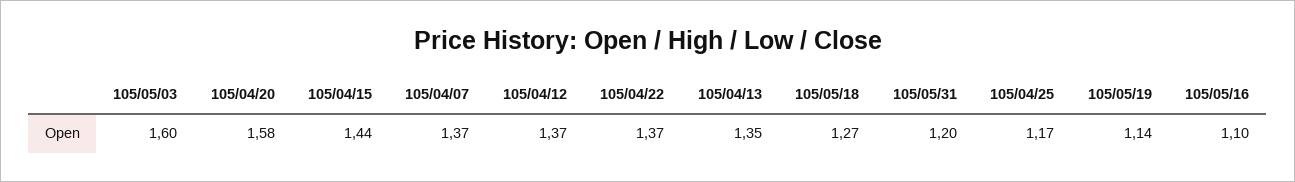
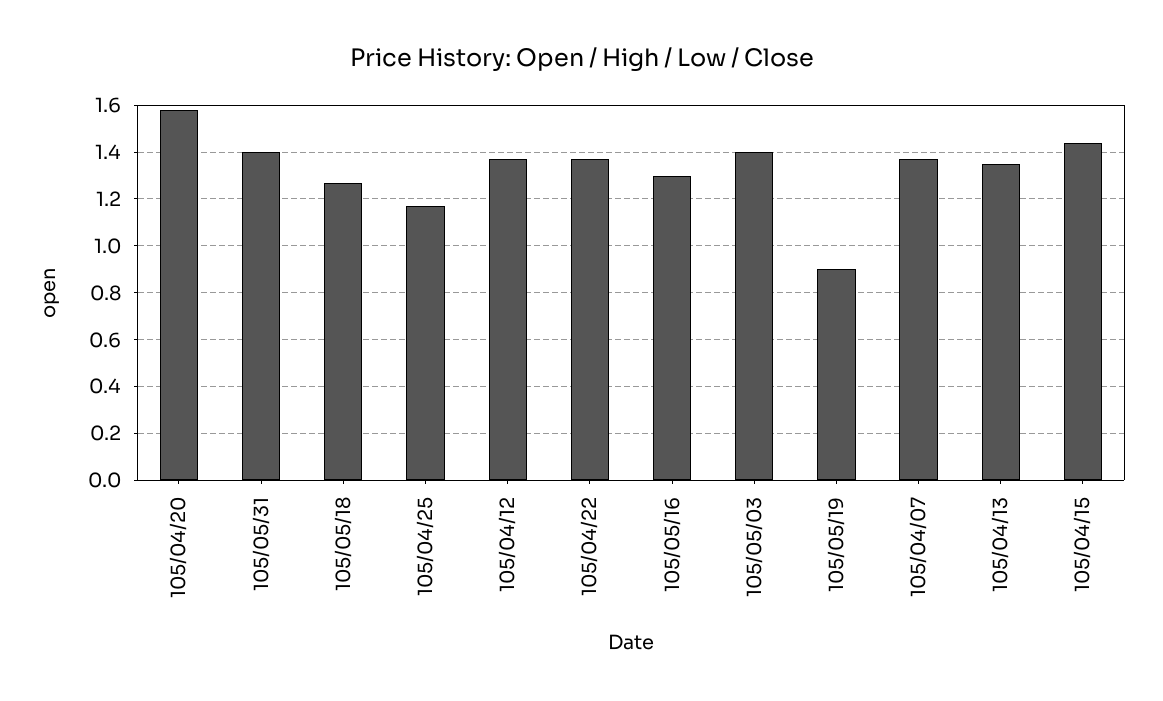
105/05/03: 1.6 -> 1.4
105/05/31: 1.2 -> 1.4
105/05/19: 1.14 -> 0.9
105/05/16: 1.1 -> 1.3

